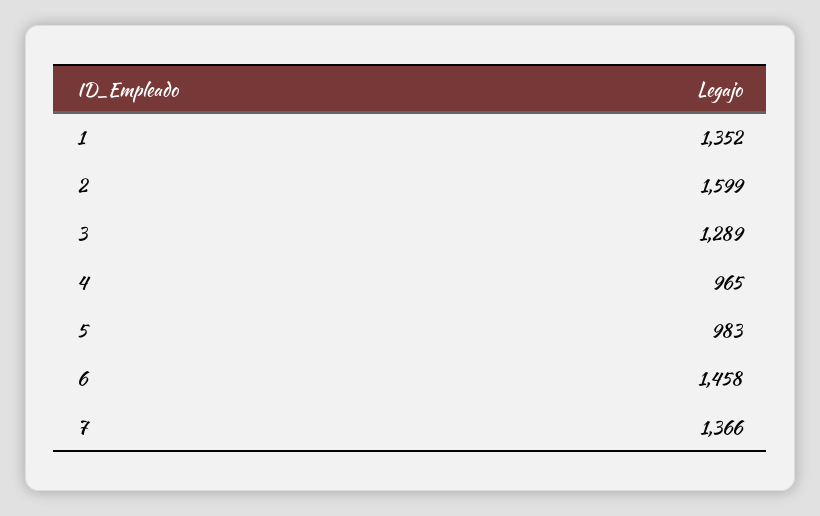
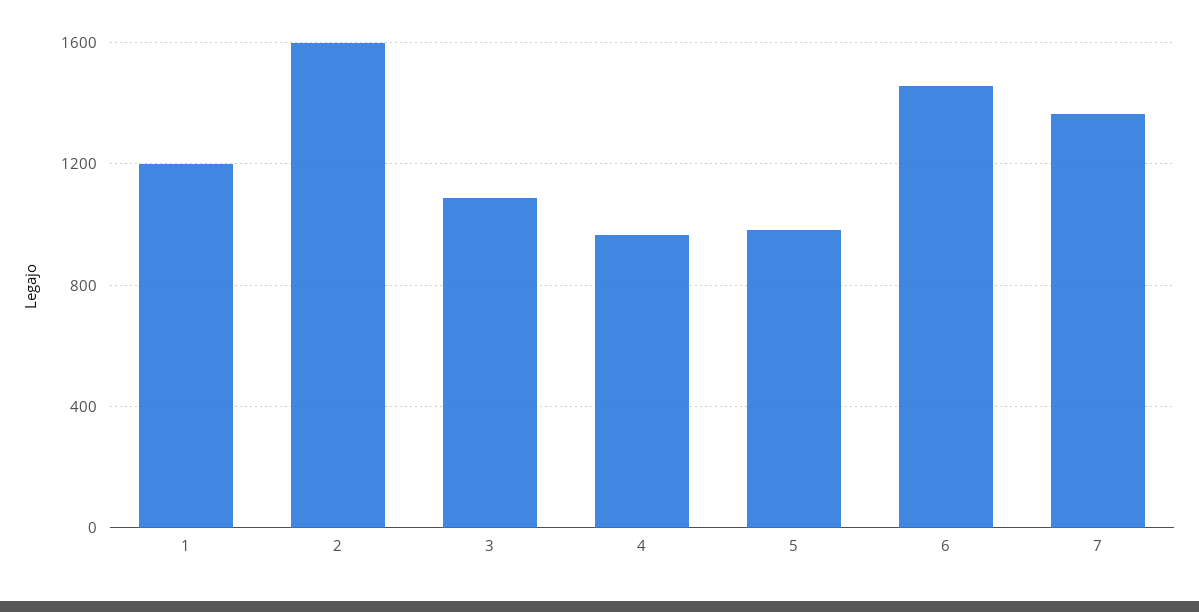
1: 1352 -> 1200
3: 1289 -> 1100

